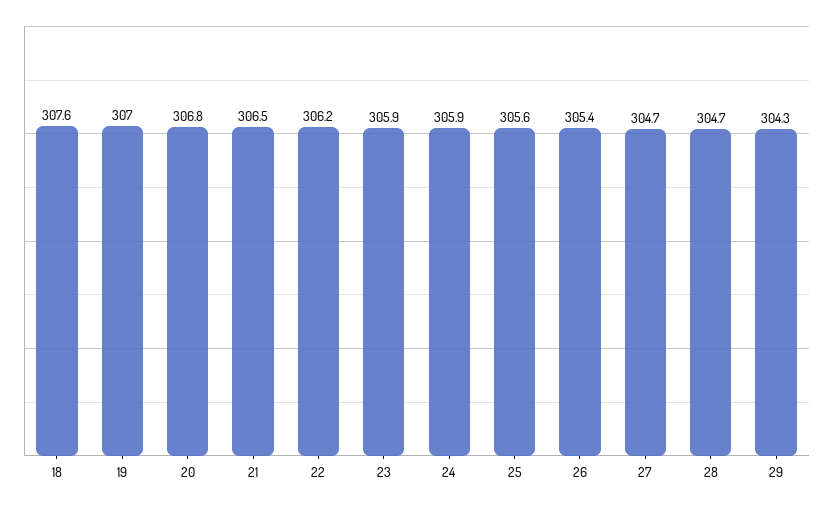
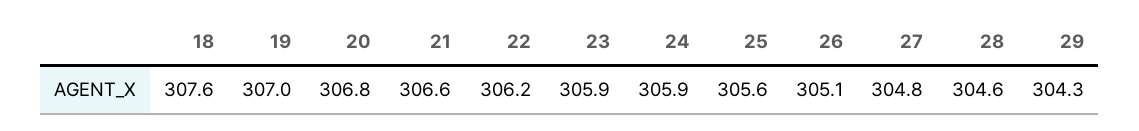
21: 306.5 -> 306.6
26: 305.4 -> 305.1
27: 304.7 -> 304.8
28: 304.7 -> 304.6

